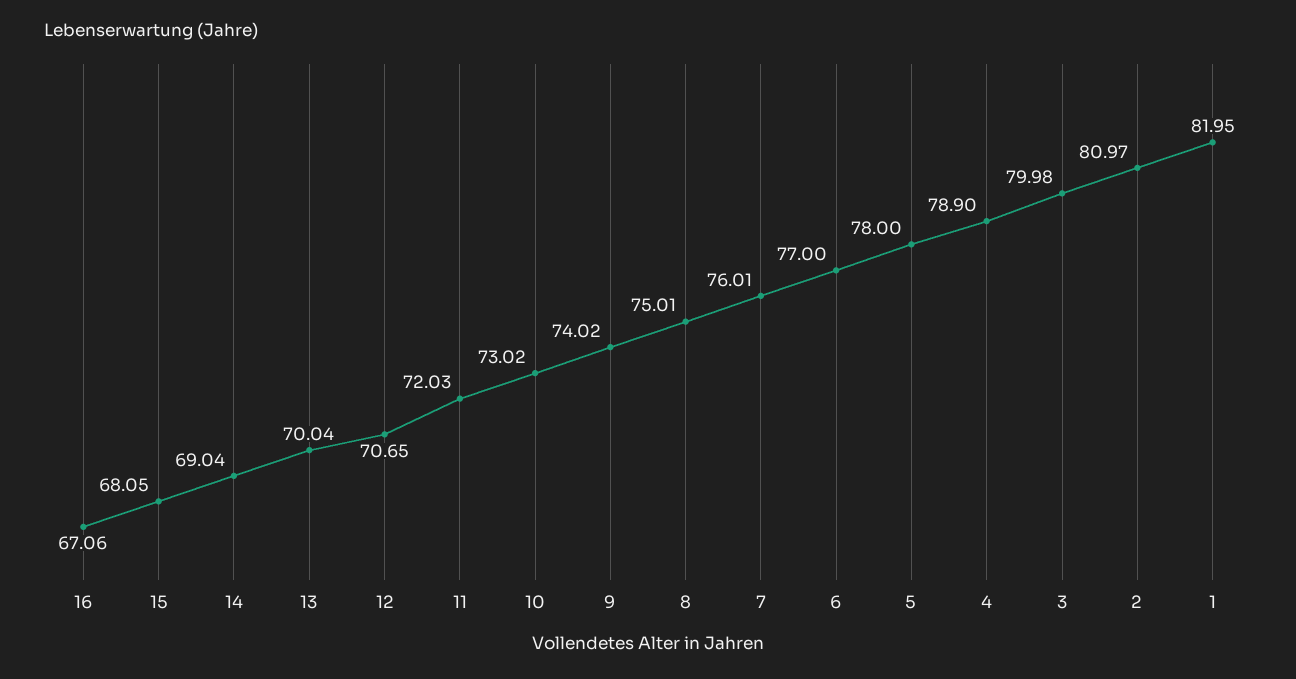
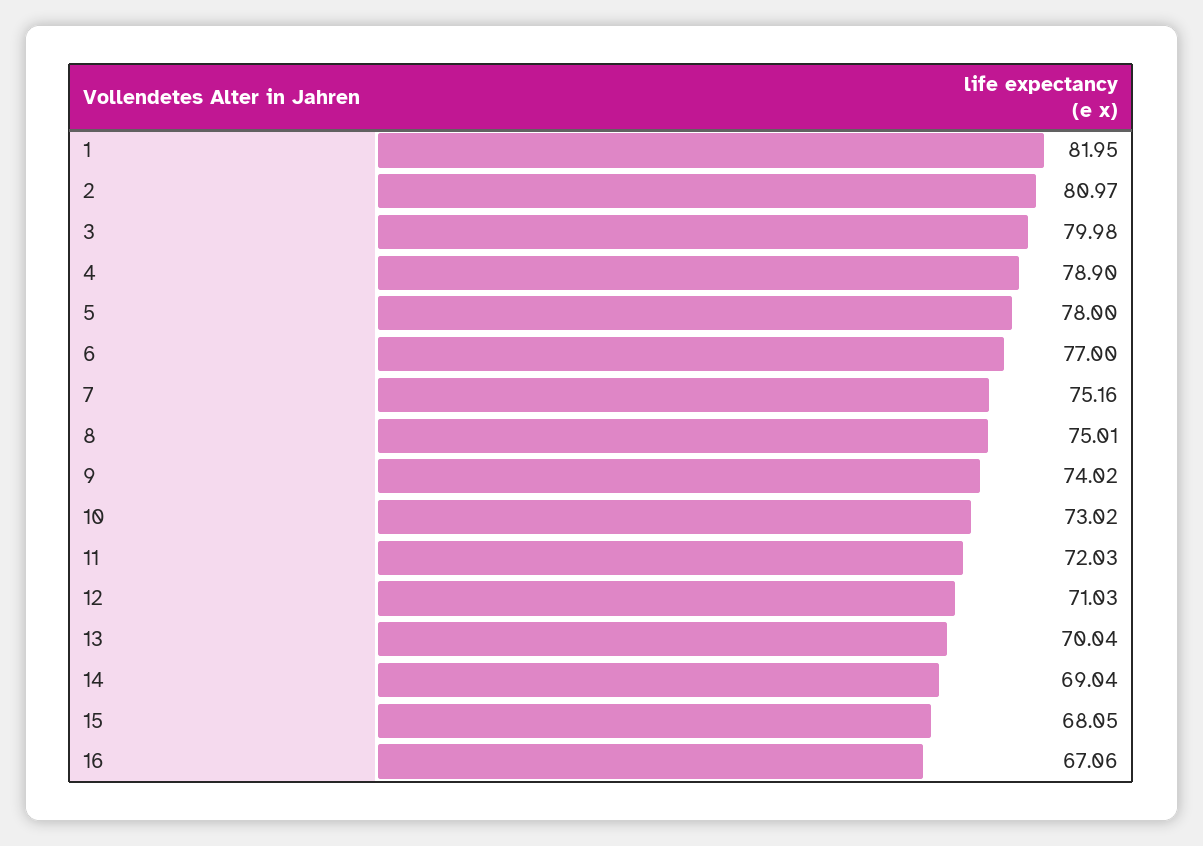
12: 70.65 -> 71.03
7: 76.01 -> 75.16

